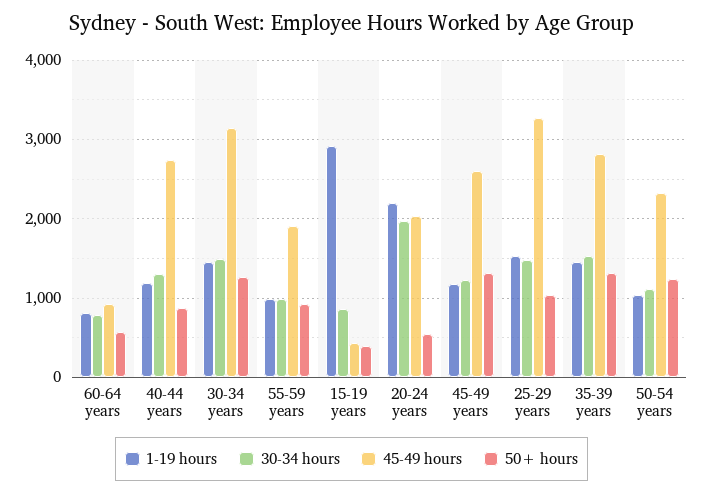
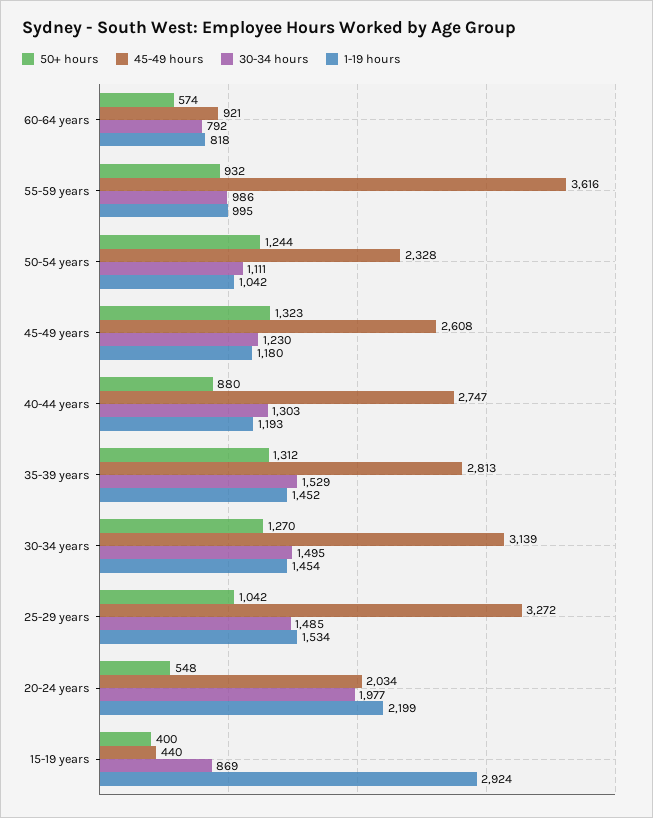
45-49 hours, 55-59 years: 1900 -> 3616

